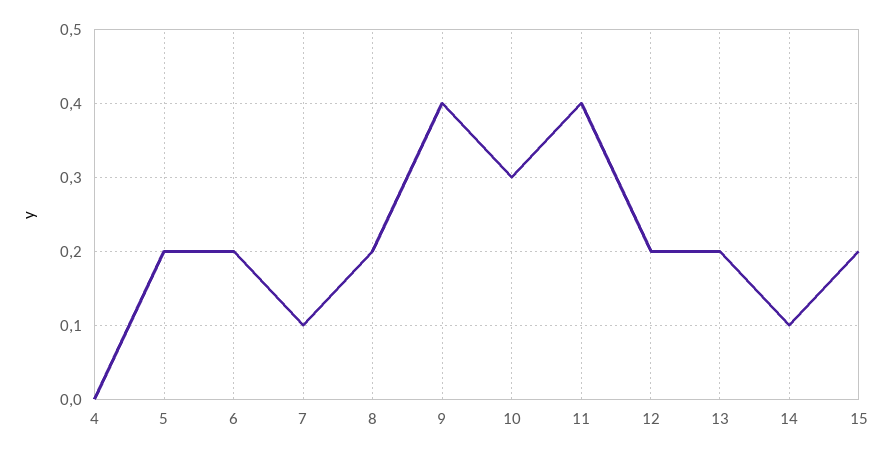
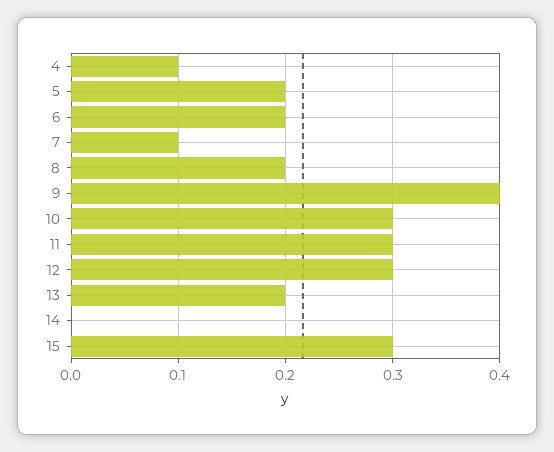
4: 0 -> 0.1
11: 0.4 -> 0.3
12: 0.2 -> 0.3
14: 0.1 -> 0
15: 0.2 -> 0.3

